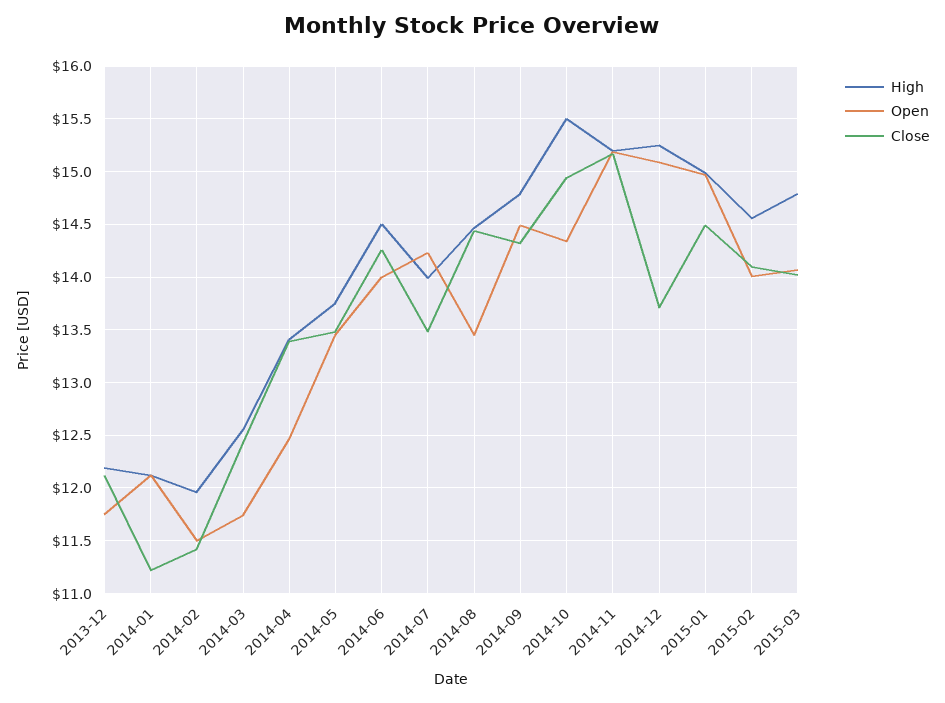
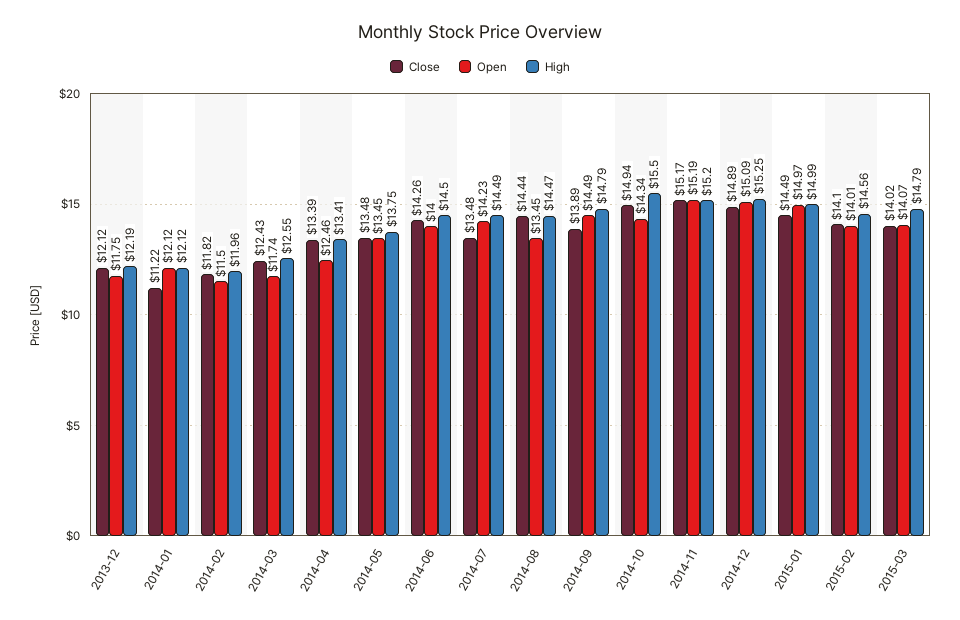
Close, 2014-02: 11.4 -> 11.82
High, 2014-07: 14 -> 14.49
Close, 2014-09: 14.3 -> 13.89
Close, 2014-12: 13.7 -> 14.89

